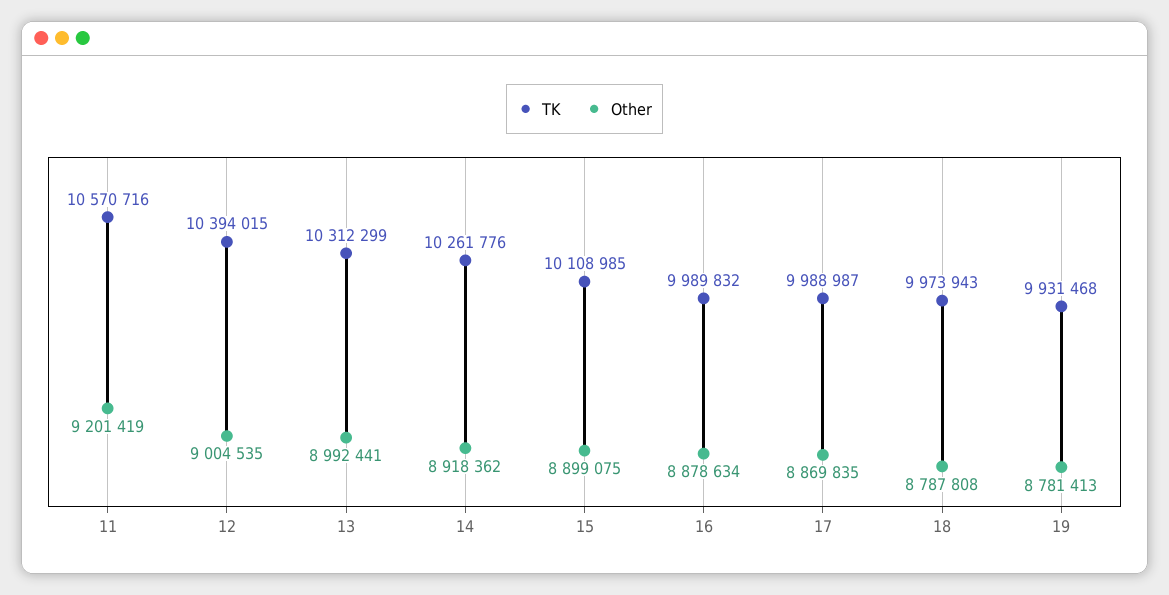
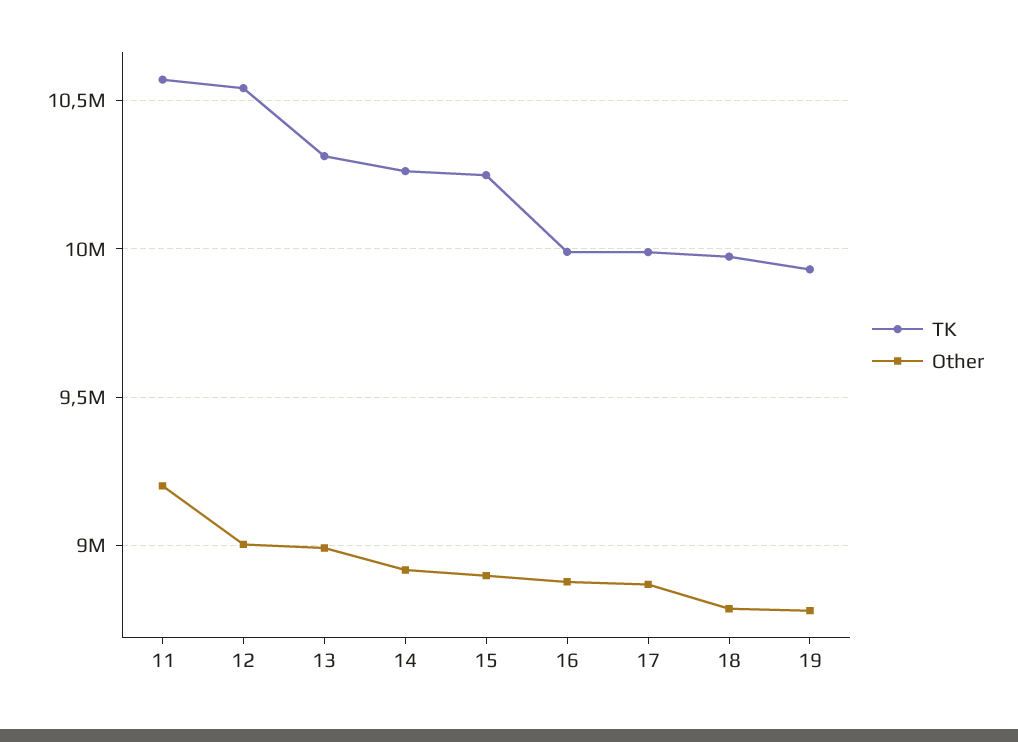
TK, 12: 10394015 -> 10550000
TK, 15: 10108985 -> 10250000

